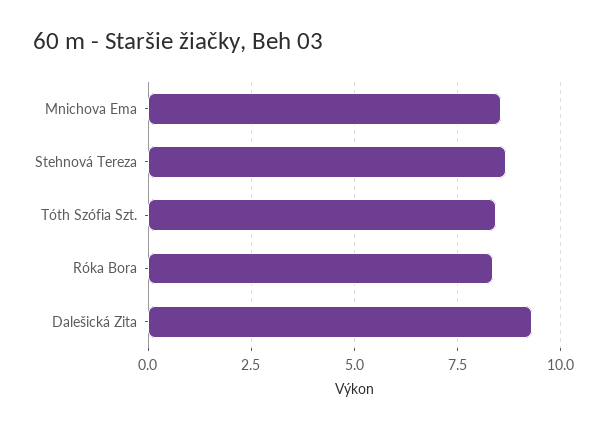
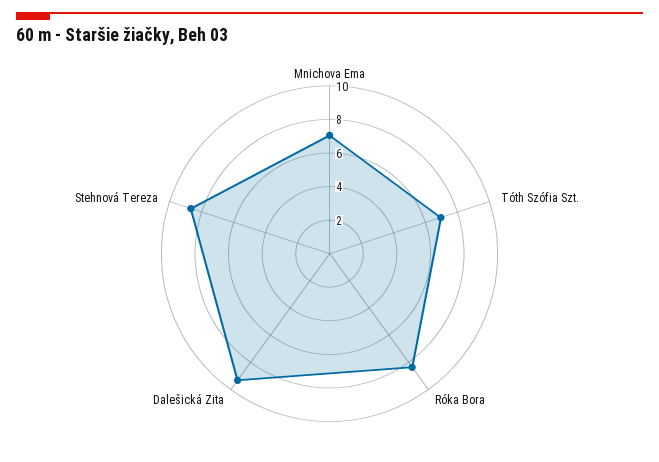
Mnichova Ema: 8.5 -> 7
Tóth Szófia Szt.: 8.5 -> 7

